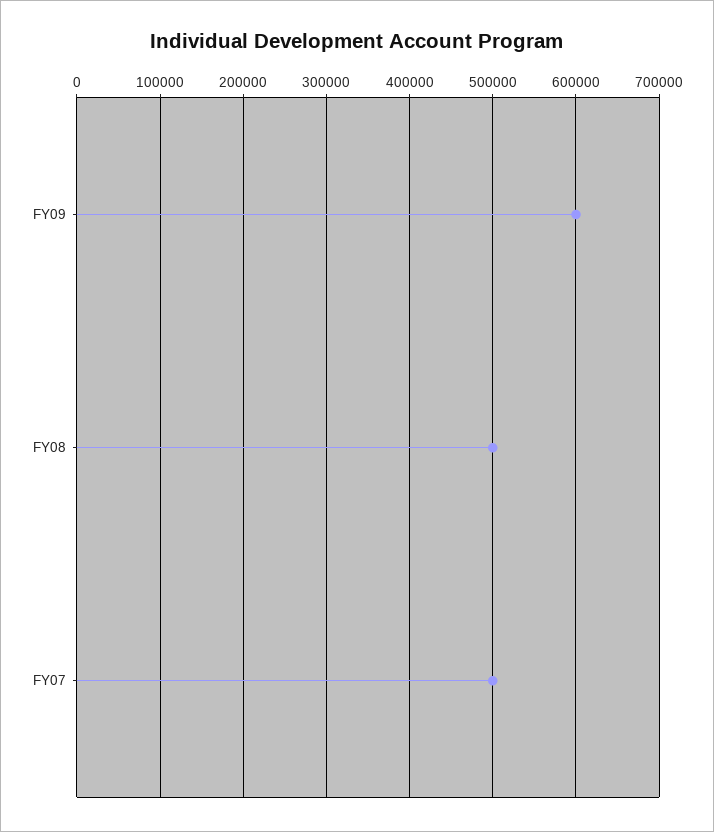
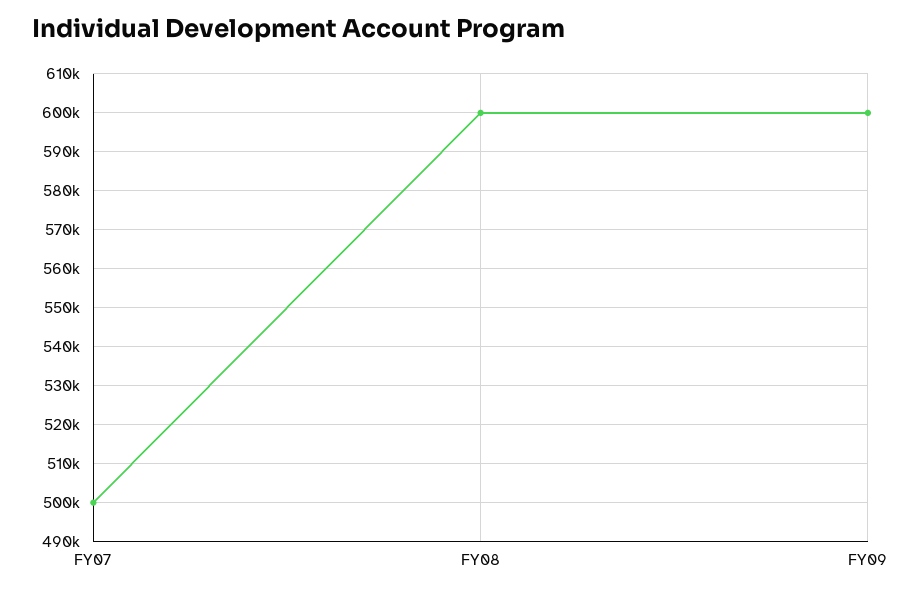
FY08: 500000 -> 600000

